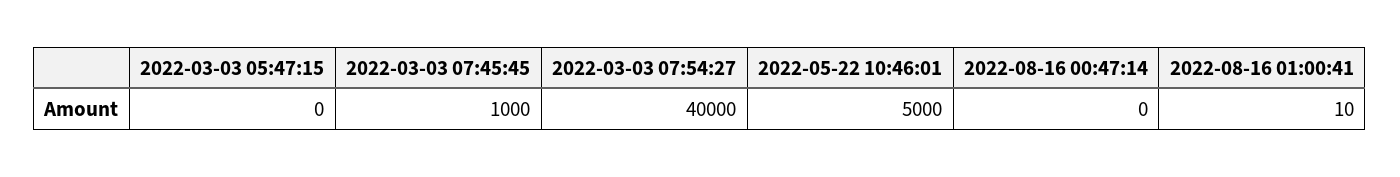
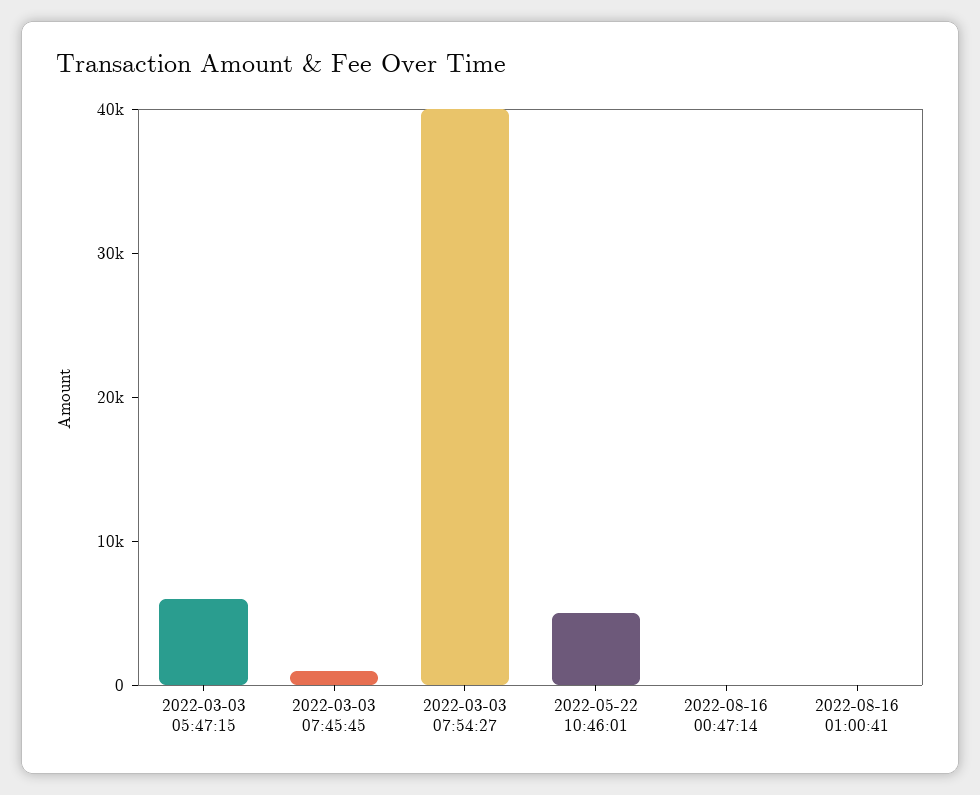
2022-03-03 05:47:15: 0 -> 6000

